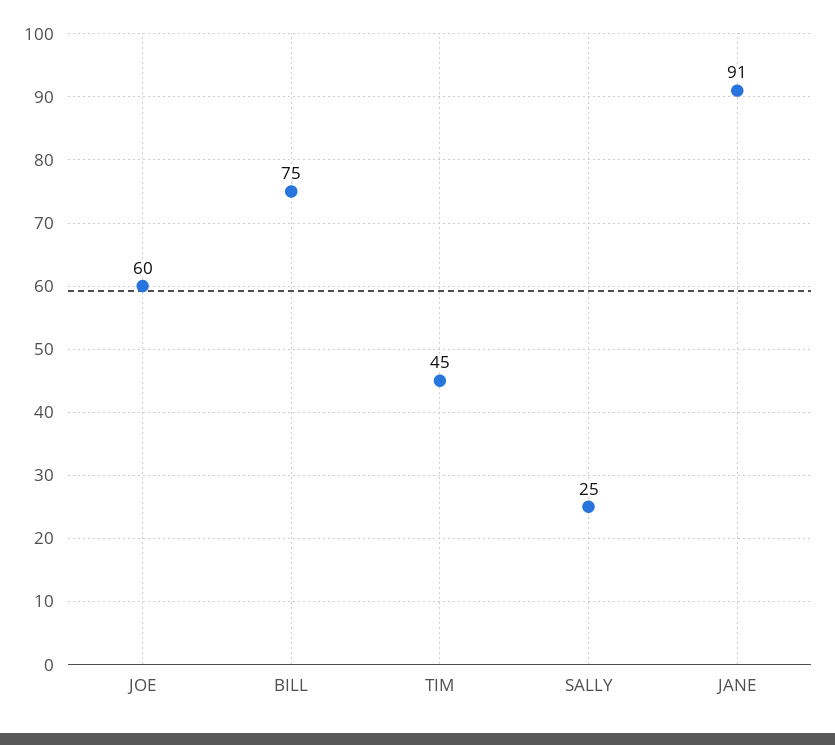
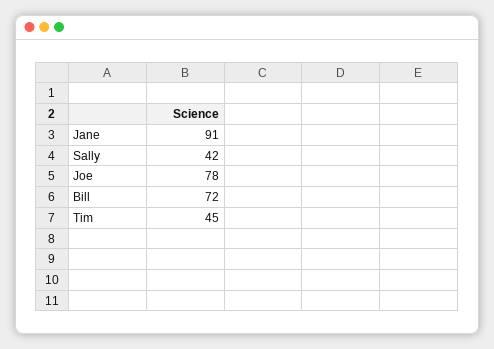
JOE: 60 -> 78
BILL: 75 -> 72
SALLY: 25 -> 42

